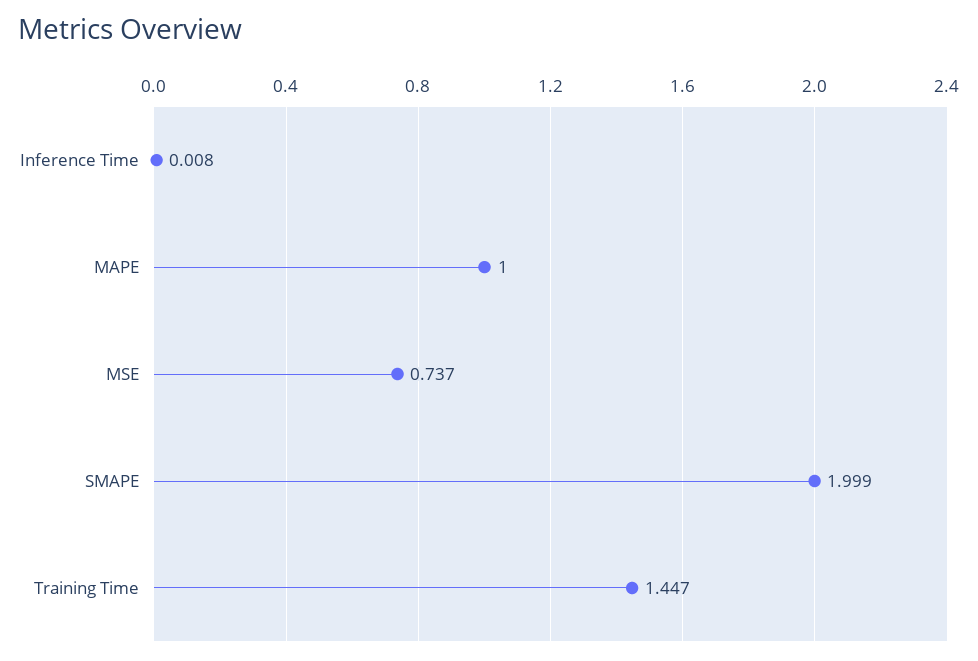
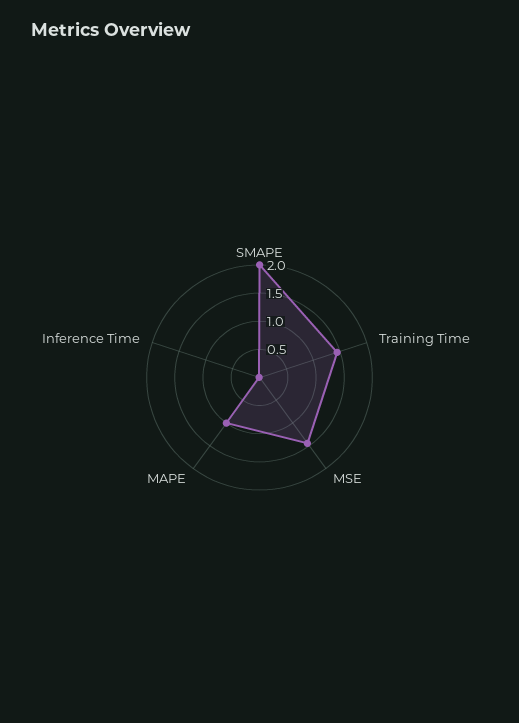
MSE: 0.737 -> 1.5

